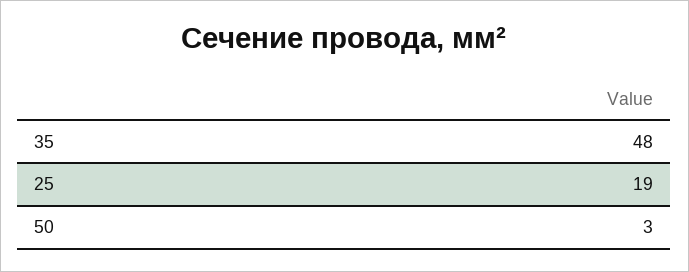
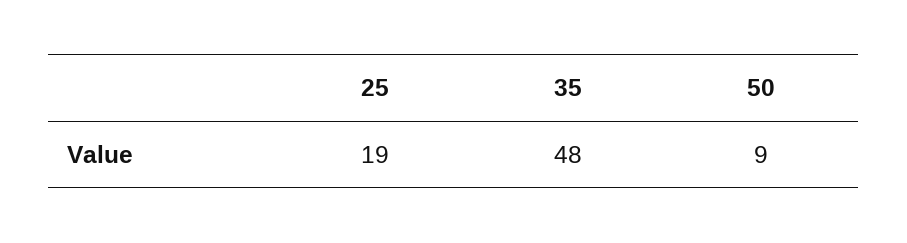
50: 3 -> 9

